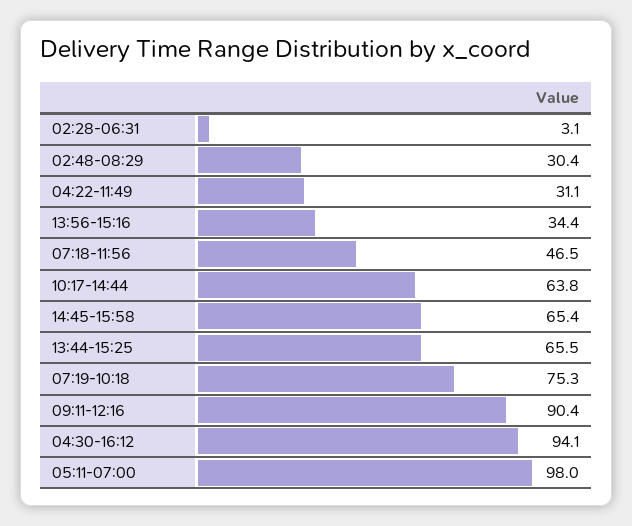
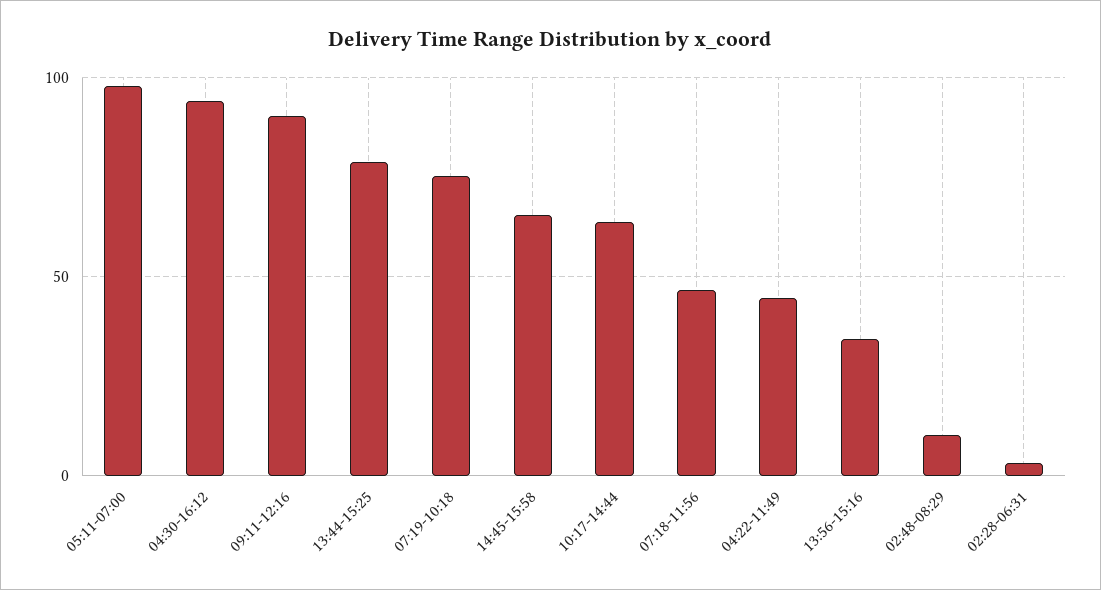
02:48-08:29: 30.4 -> 10
04:22-11:49: 31.1 -> 45
13:44-15:25: 65.5 -> 80

